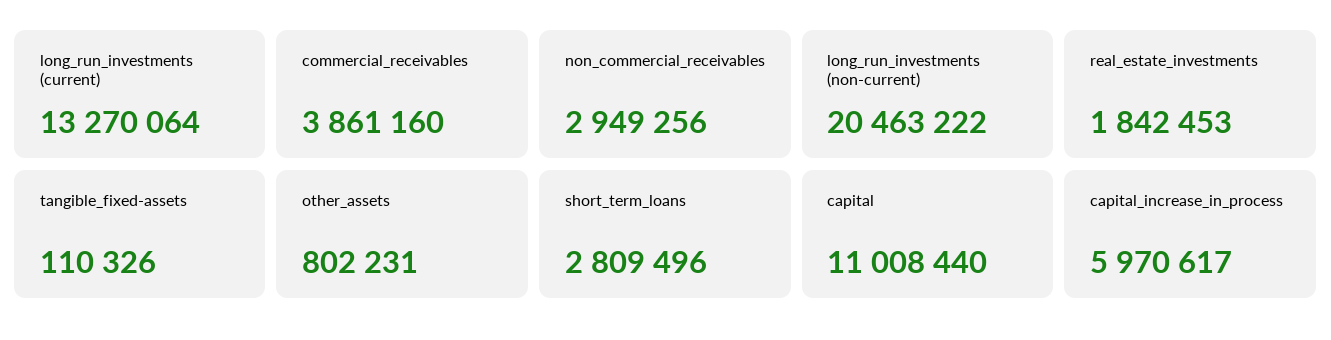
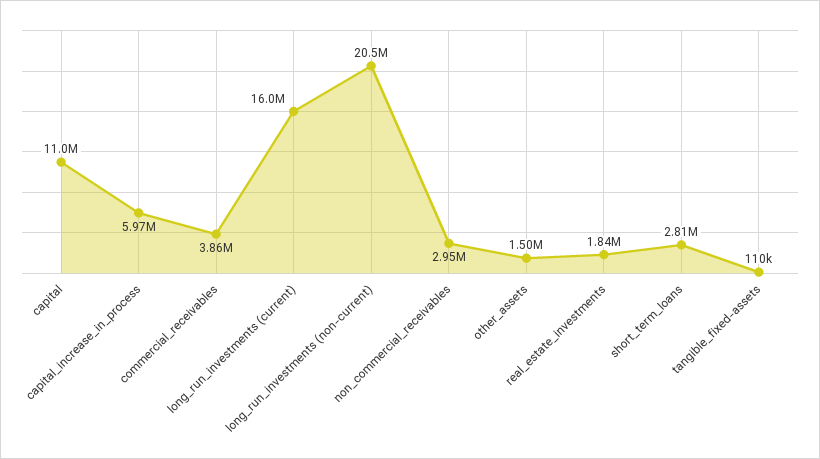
long_run_investments (current): 13270064 -> 16000000
other_assets: 802231 -> 1500000

